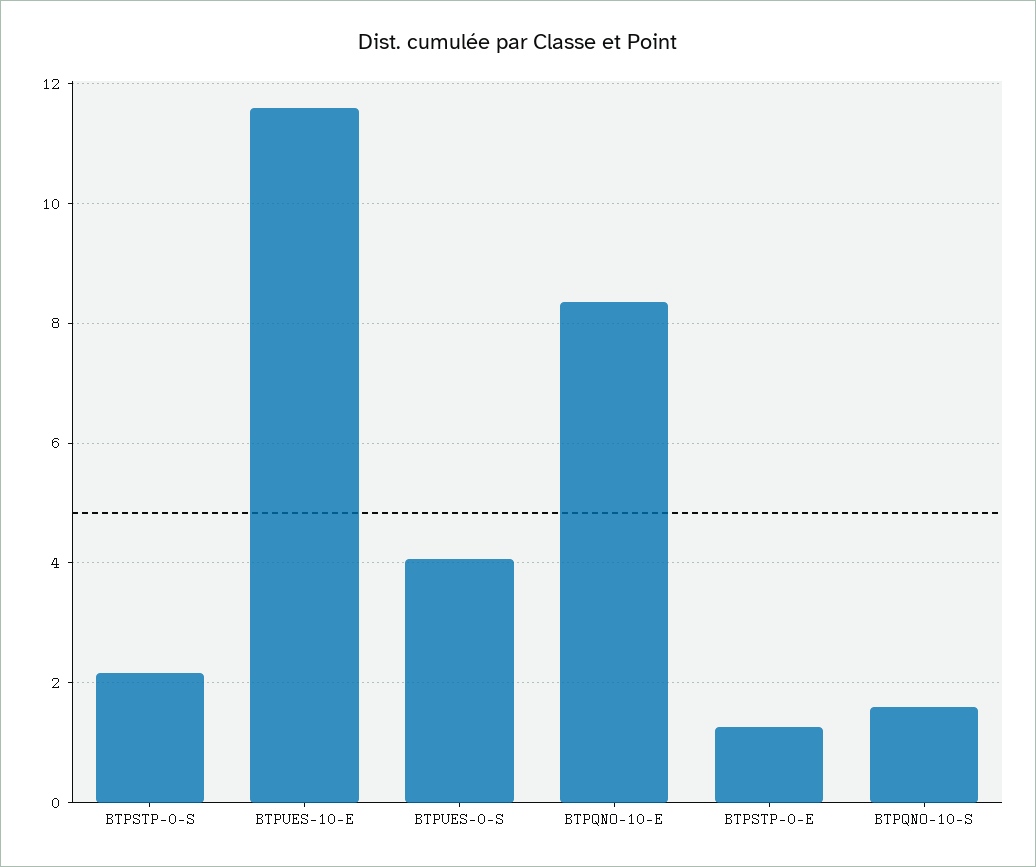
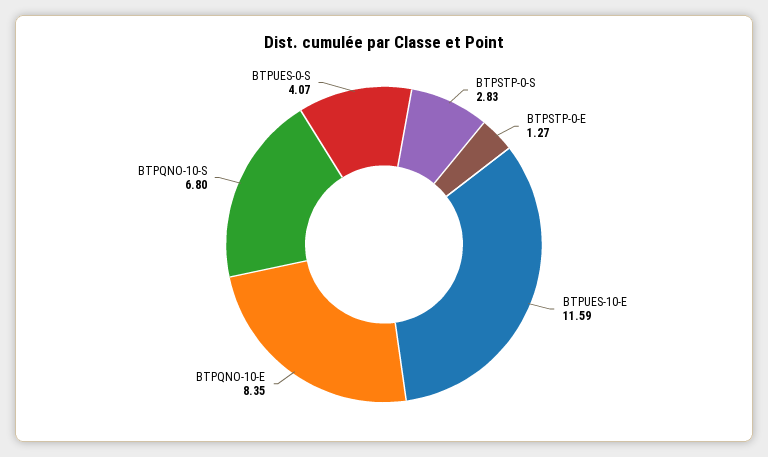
BTPSTP-0-S: 2.2 -> 2.83
BTPQNO-10-S: 1.6 -> 6.8

